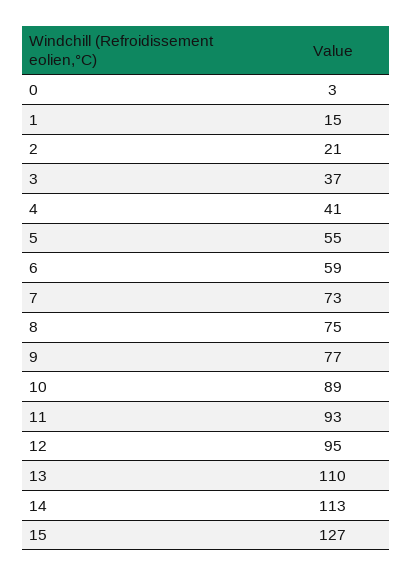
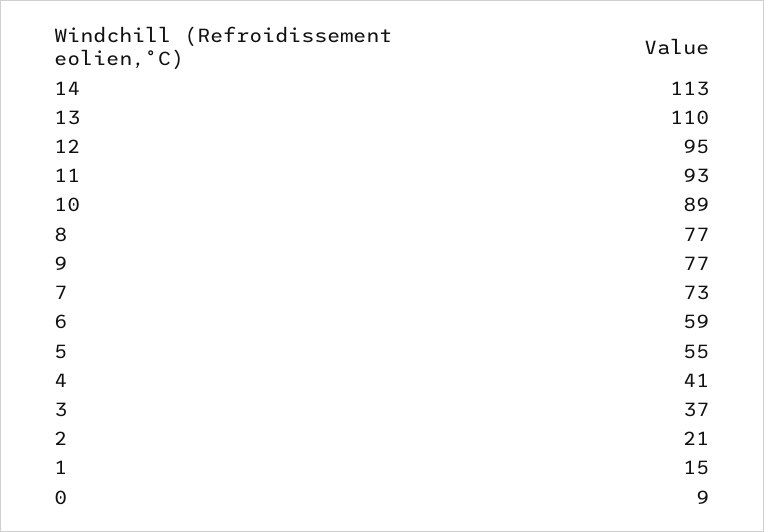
0: 3 -> 9
8: 75 -> 77
15: 127 -> none

